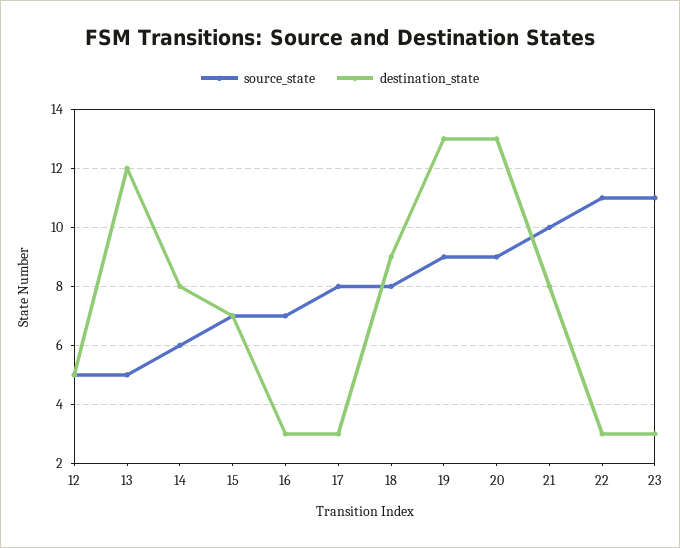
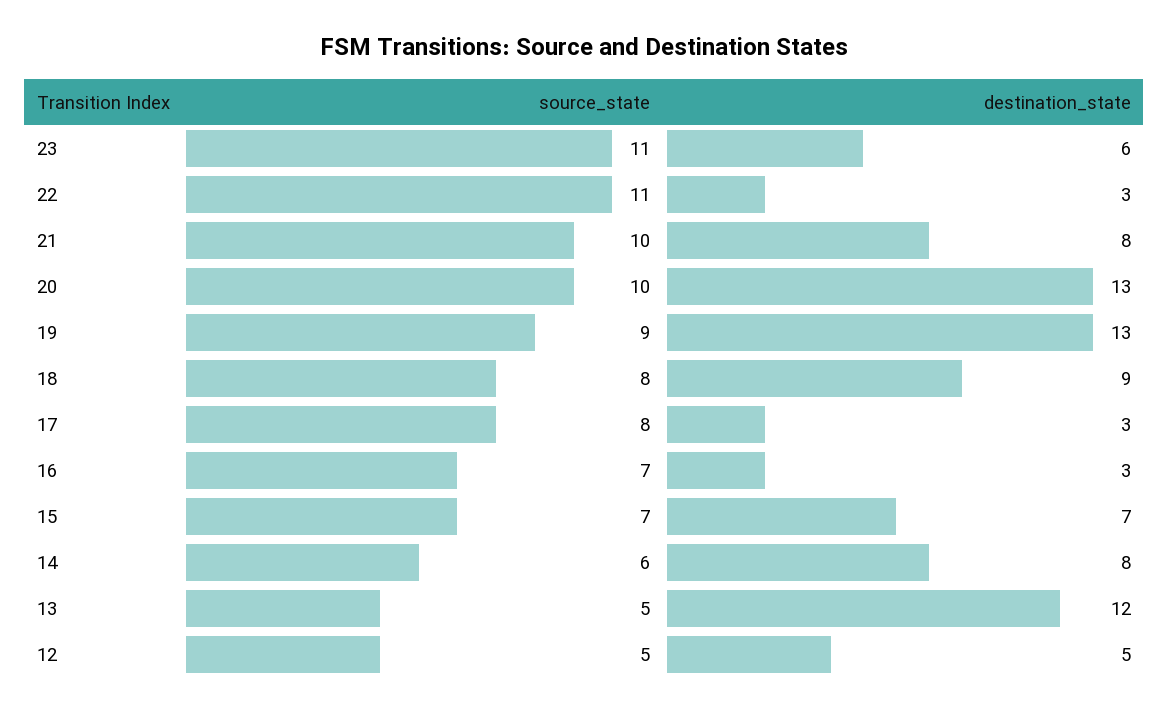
source_state, 20: 9 -> 10
destination_state, 23: 3 -> 6

